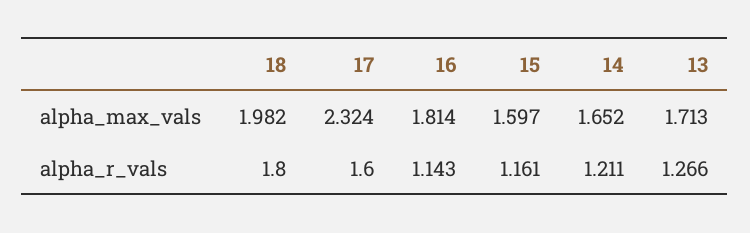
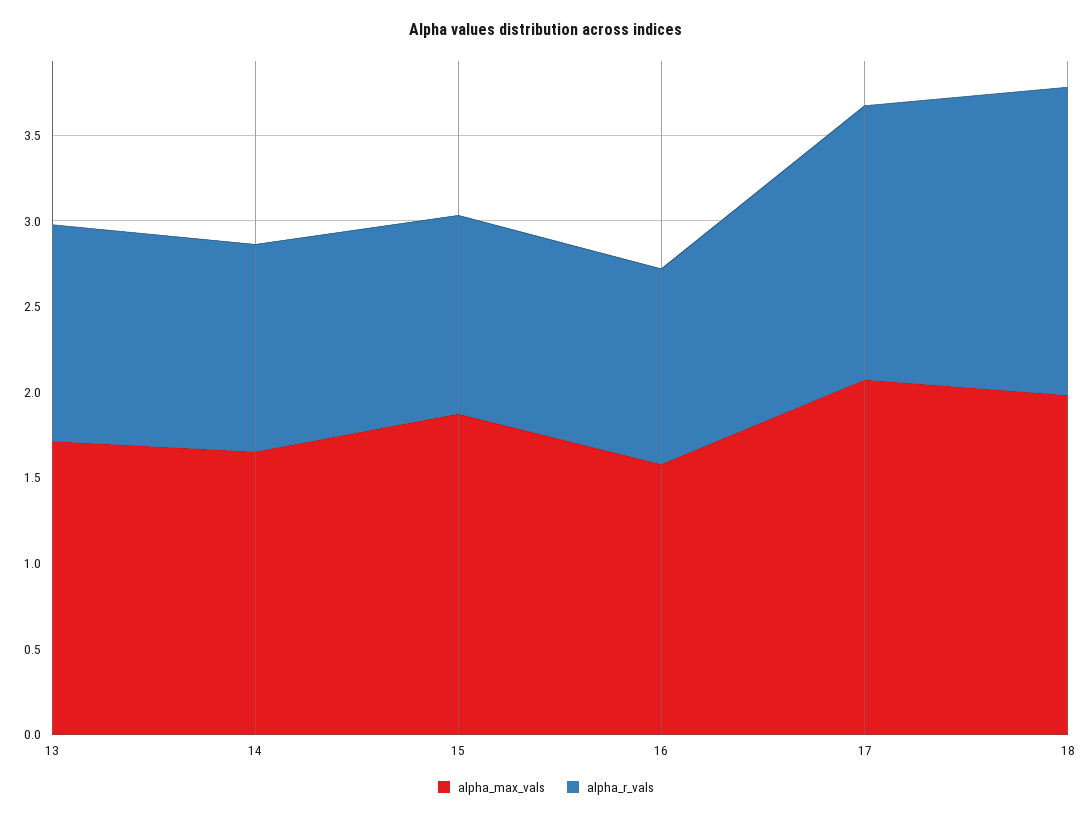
alpha_max_vals, 17: 2.324 -> 2.1
alpha_max_vals, 16: 1.814 -> 1.6
alpha_max_vals, 15: 1.597 -> 1.9

